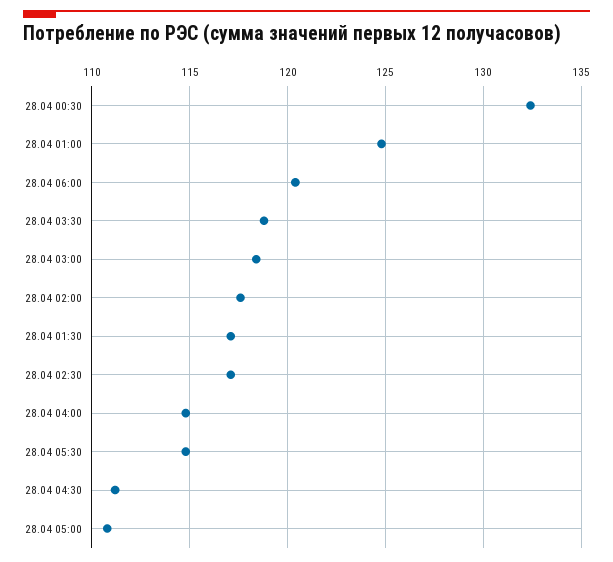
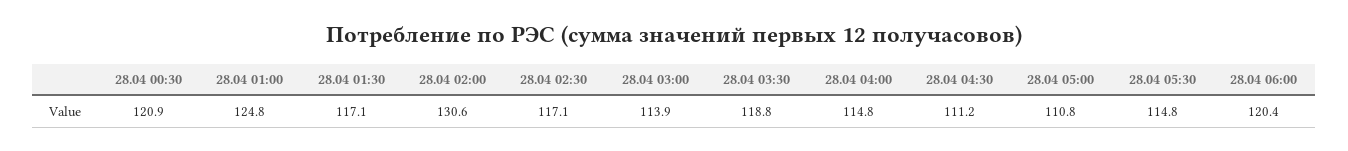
28.04 00:30: 132.5 -> 120.9
28.04 03:00: 118.5 -> 113.9
28.04 02:00: 117.5 -> 130.6

